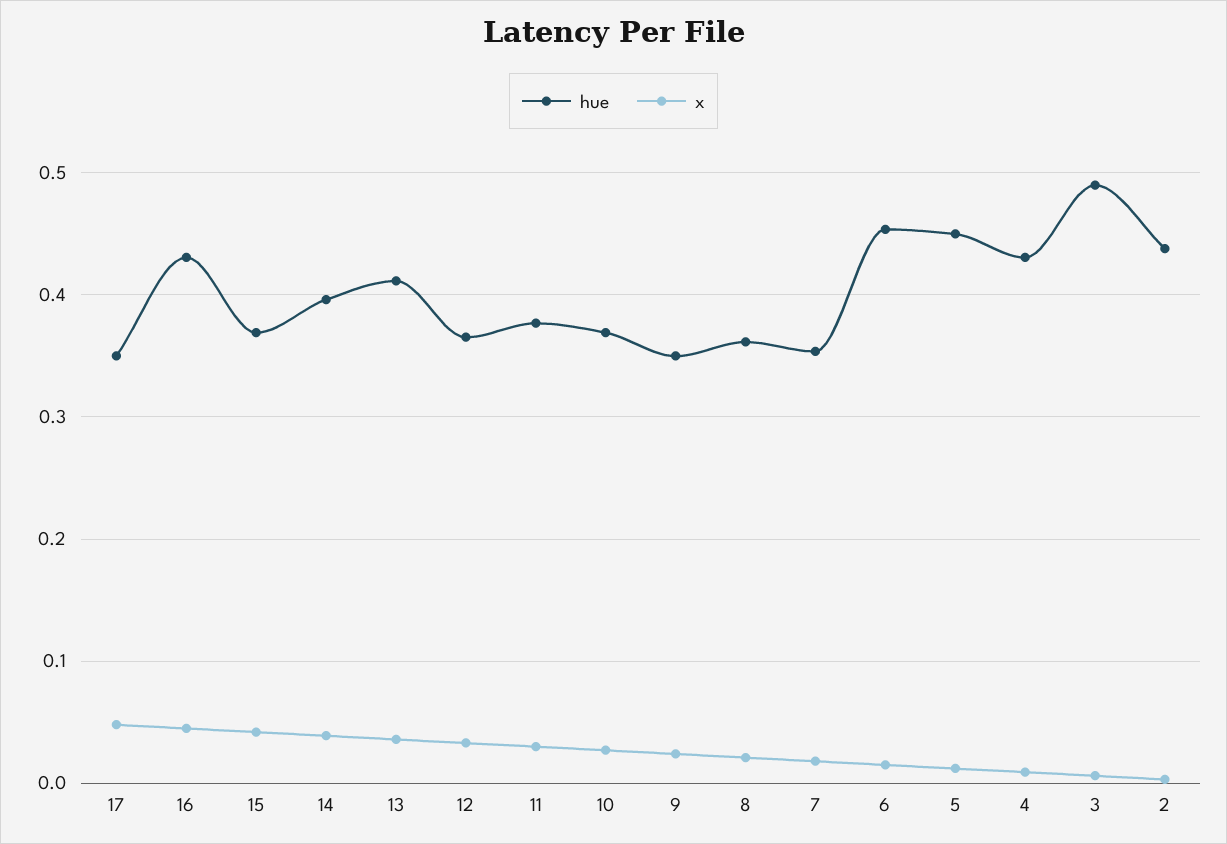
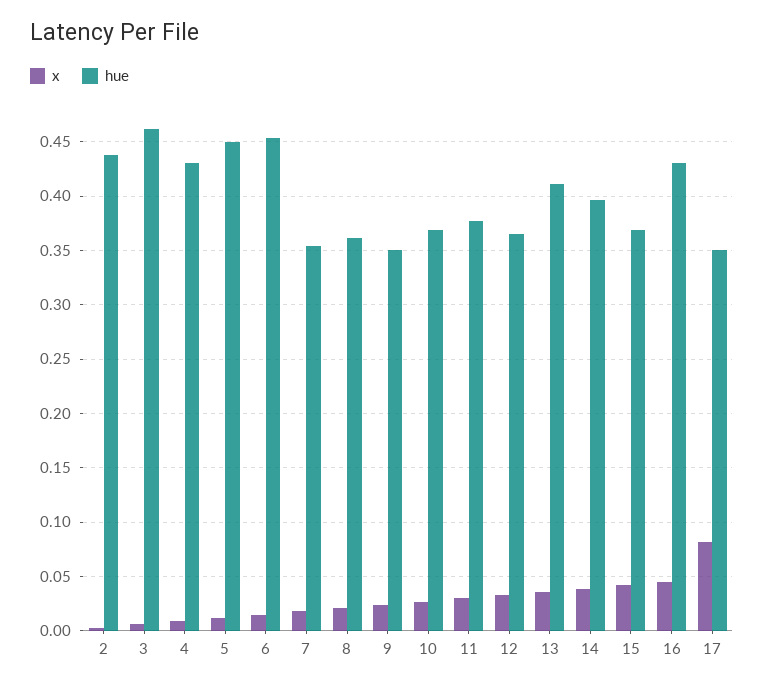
x, 17: 0.05 -> 0.08
hue, 3: 0.49 -> 0.46

